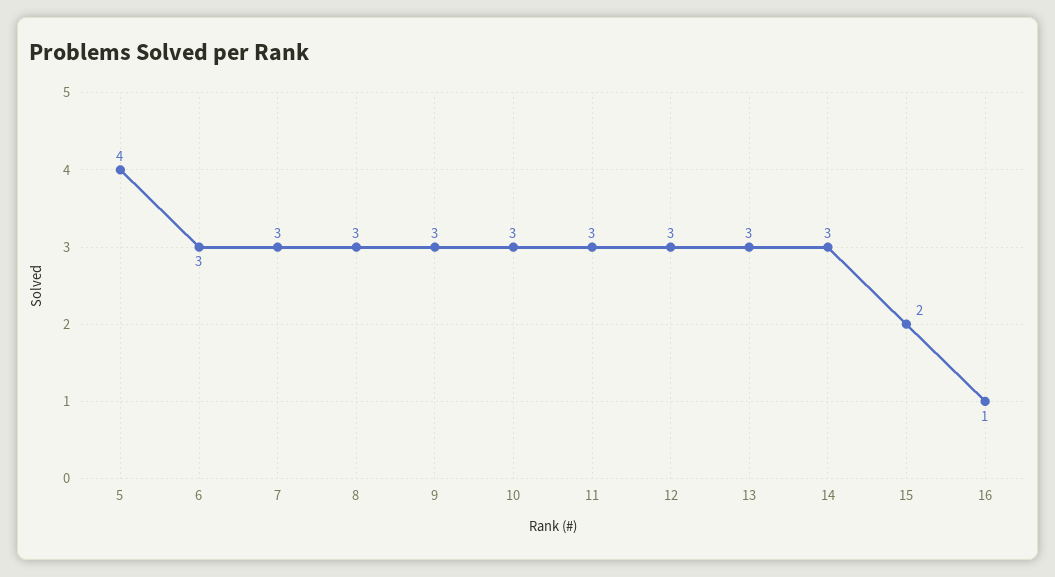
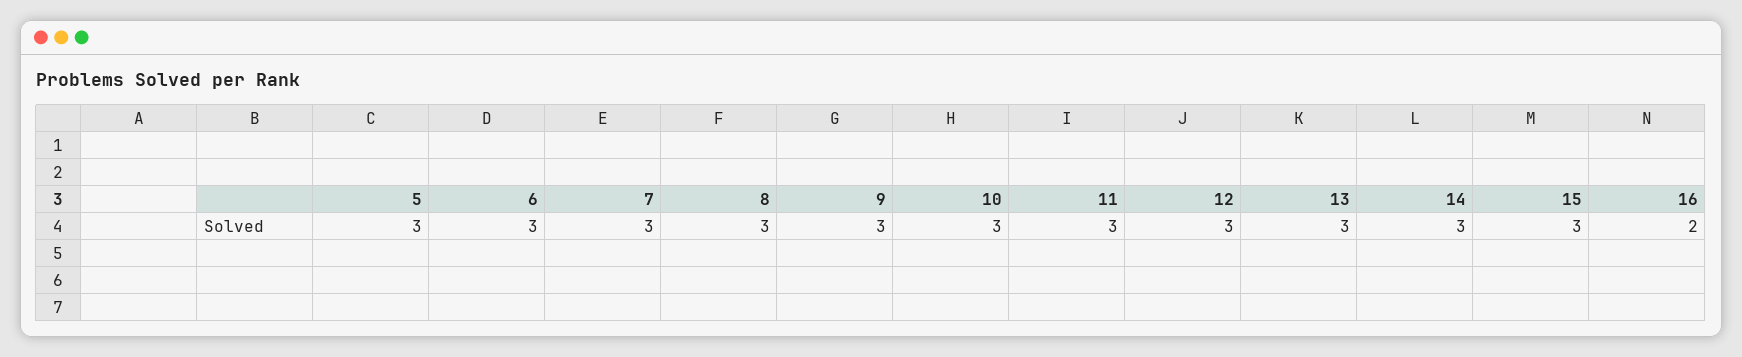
5: 4 -> 3
15: 2 -> 3
16: 1 -> 2

